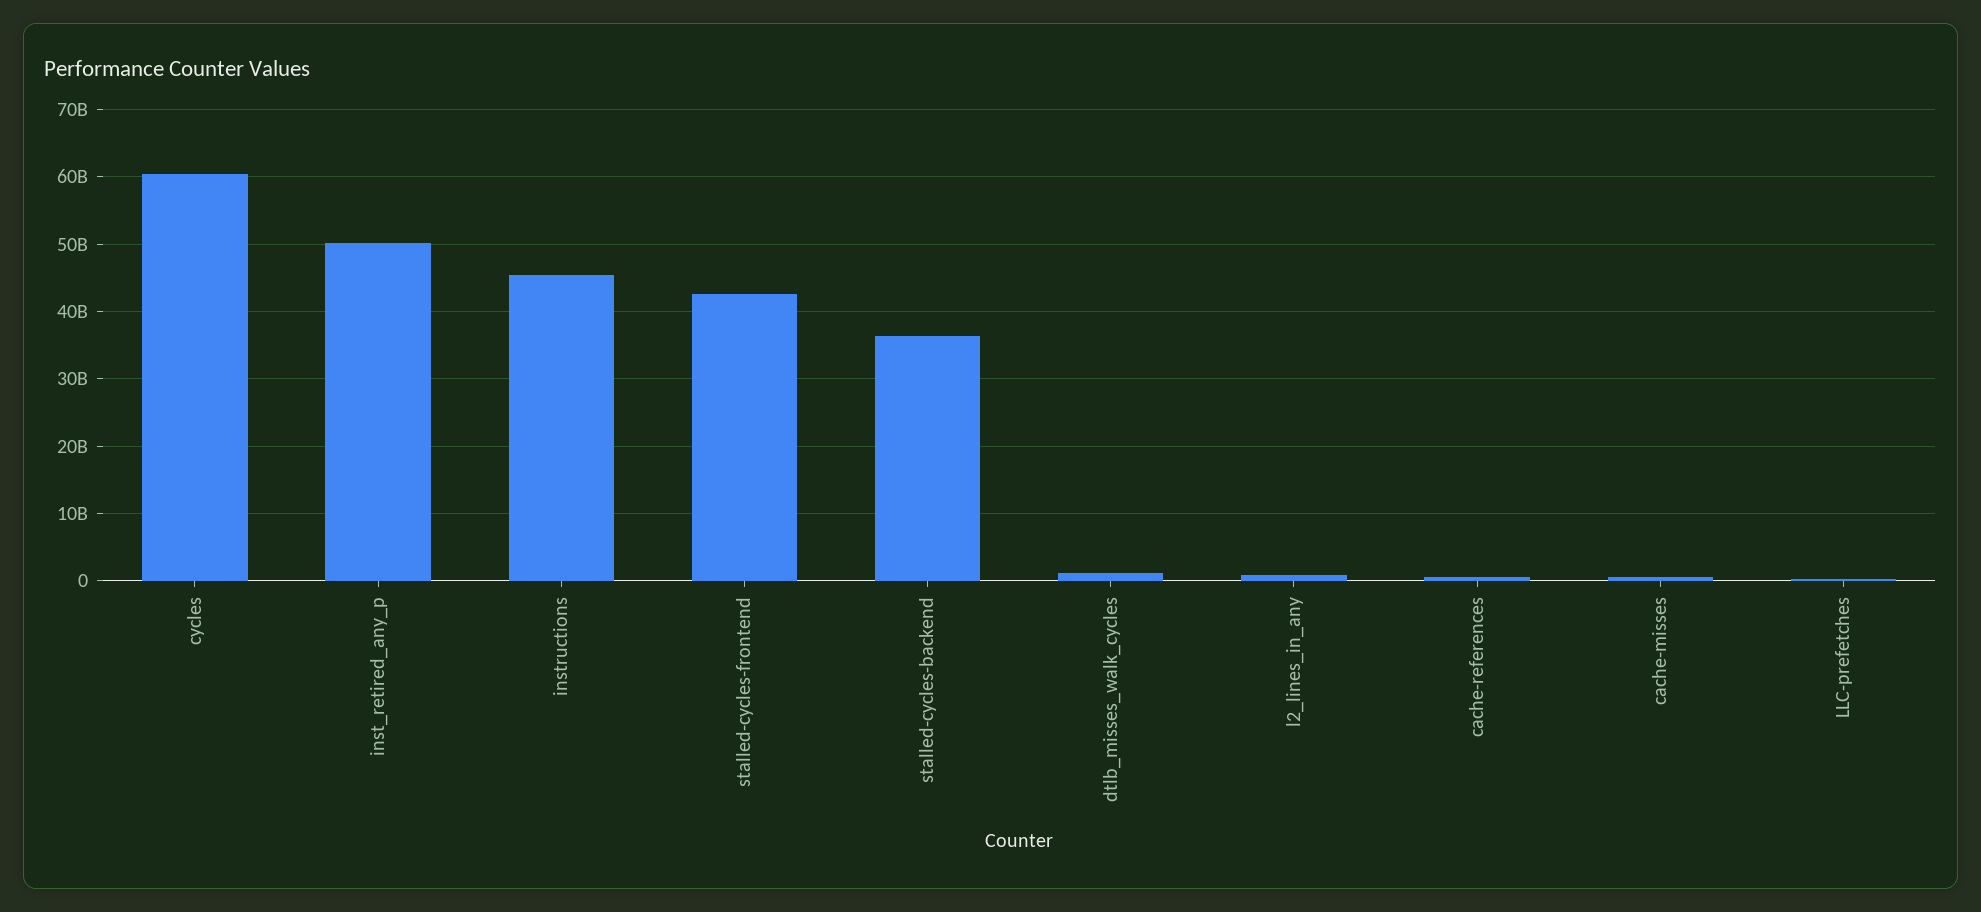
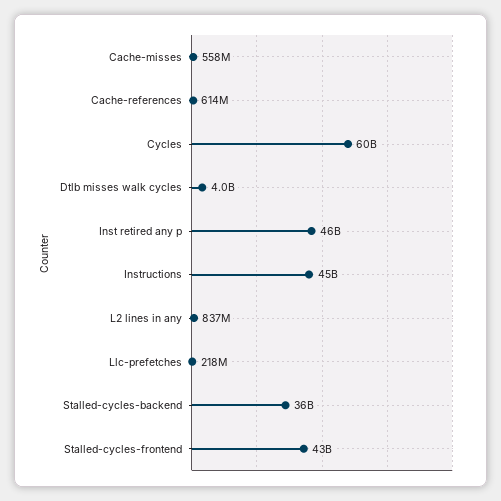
inst_retired_any_p: 50000000000 -> 46000000000
dtlb_misses_walk_cycles: 1000000000 -> 4000000000

